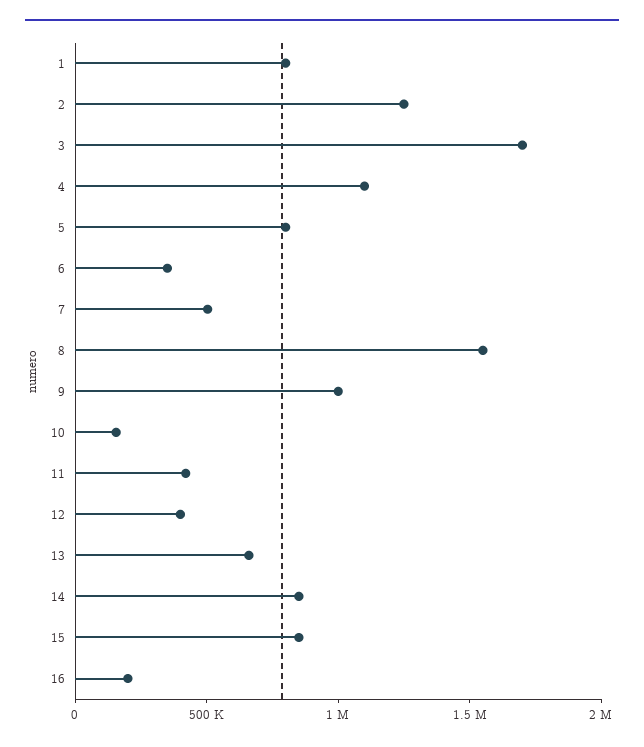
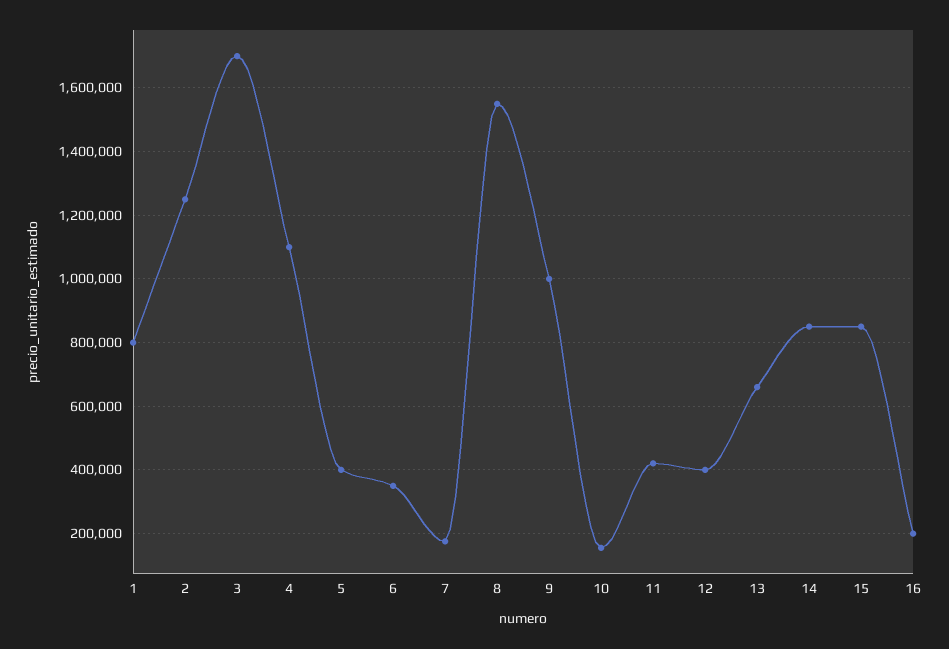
5: 800000 -> 400000
7: 500000 -> 180000

